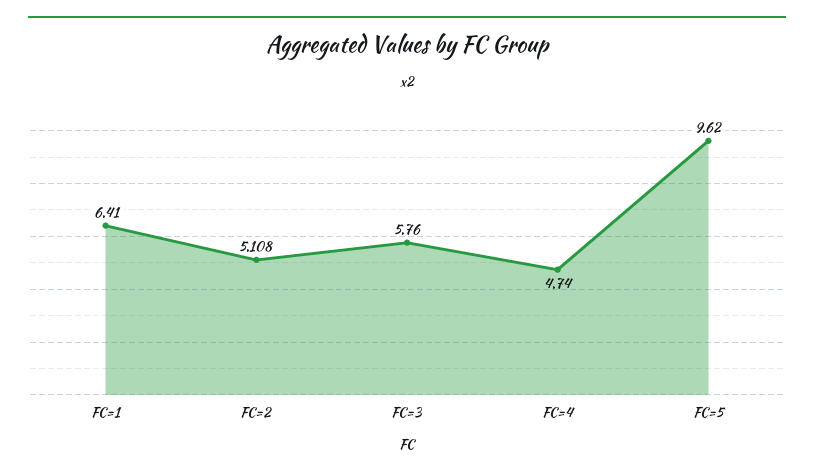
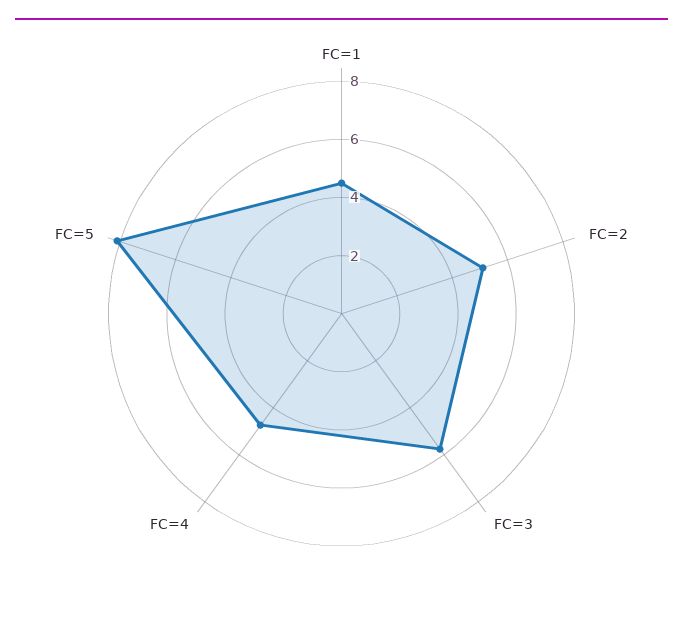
FC=1: 6.41 -> 4.5
FC=5: 9.62 -> 8

